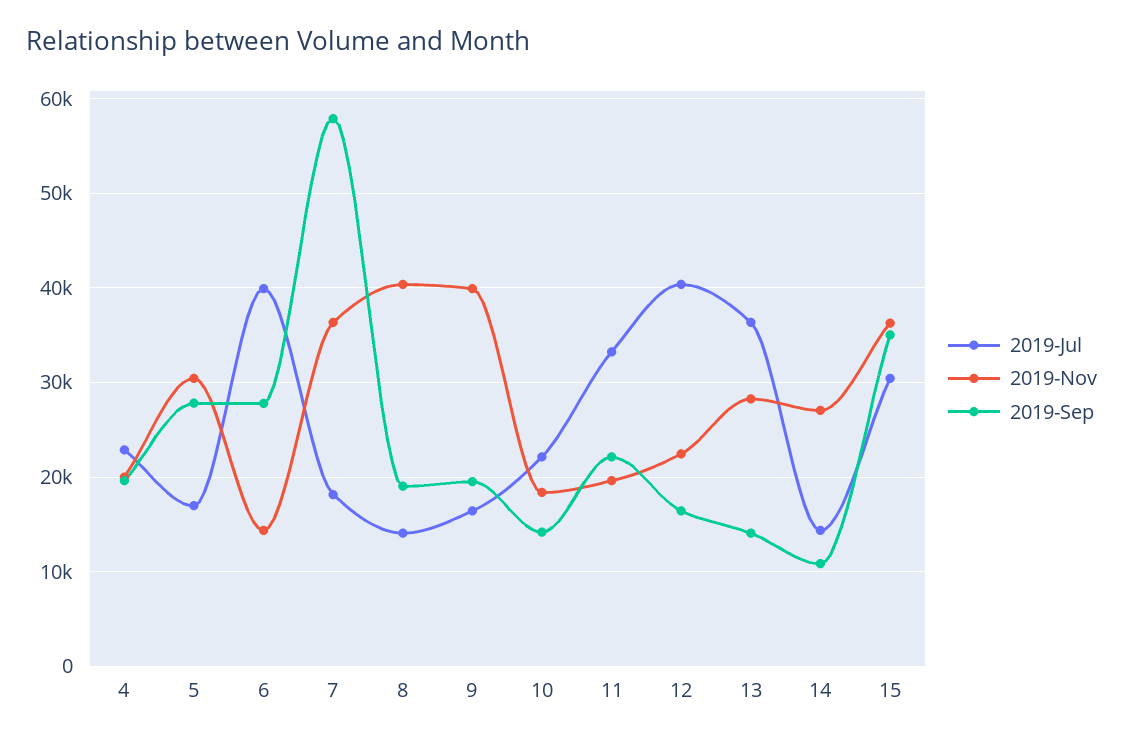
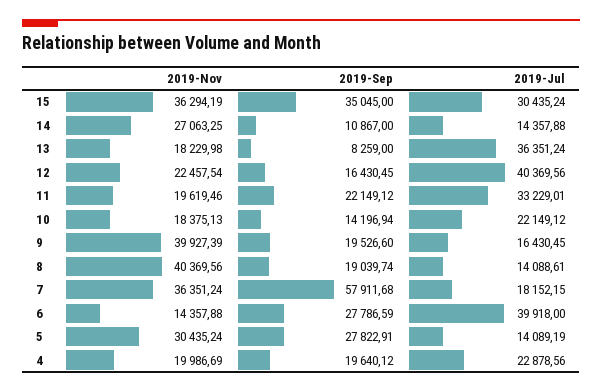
2019-Jul, 5: 17000 -> 14089.19
2019-Nov, 13: 28000 -> 18229.98
2019-Sep, 13: 14000 -> 8259

